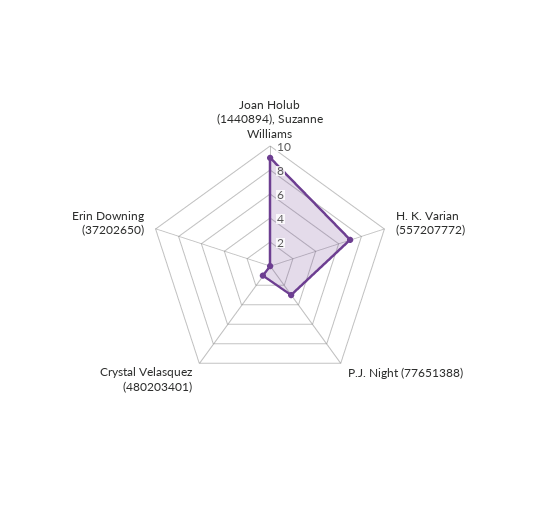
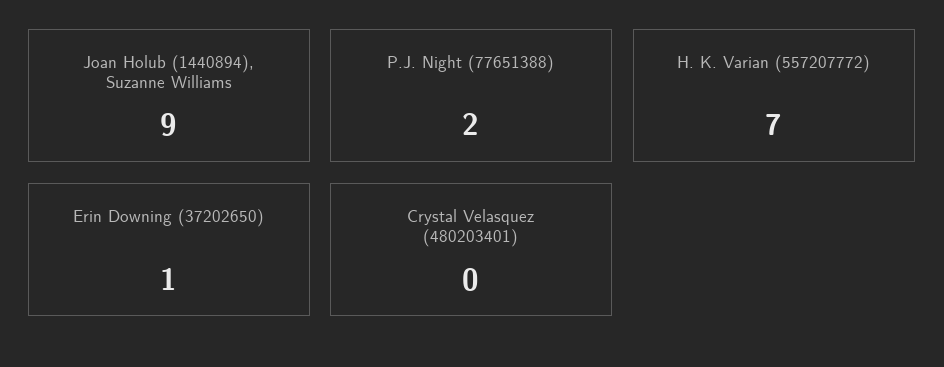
P.J. Night (77651388): 3 -> 2
Crystal Velasquez (480203401): 1 -> 0
Erin Downing (37202650): 0 -> 1

